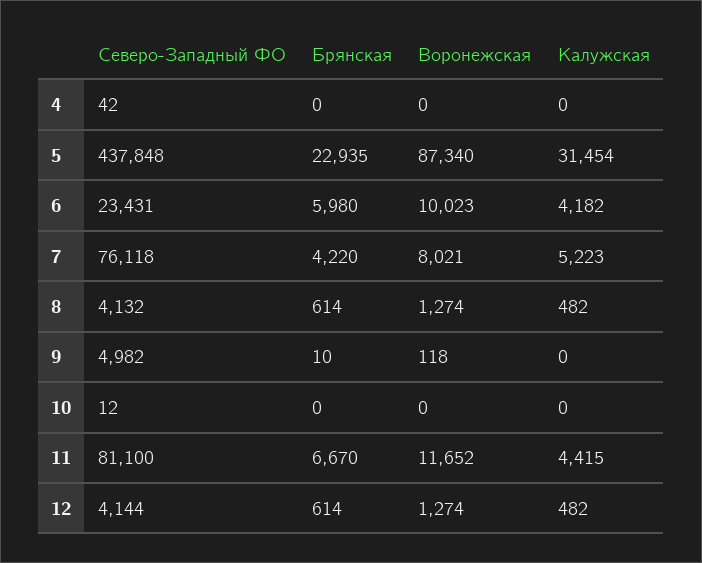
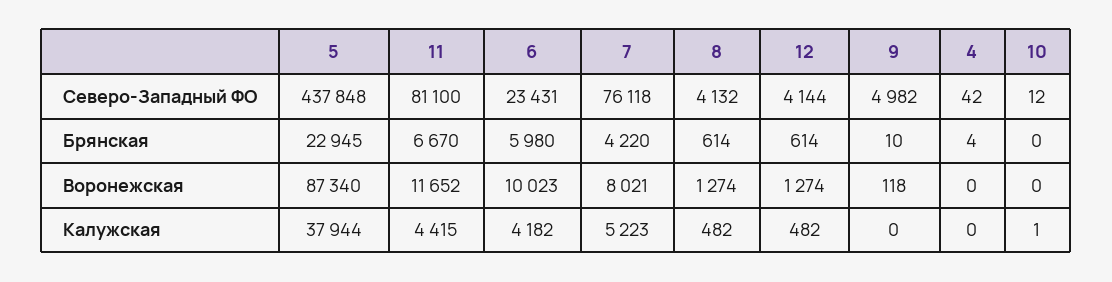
Брянская, 4: 0 -> 4
Брянская, 5: 22935 -> 22945
Калужская, 5: 31454 -> 37944
Калужская, 10: 0 -> 1

